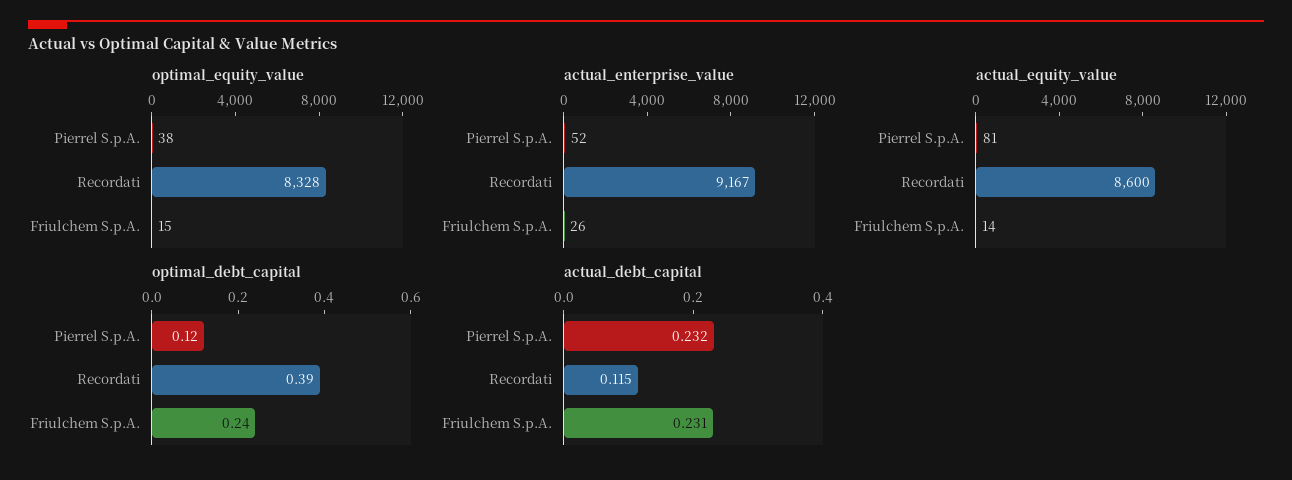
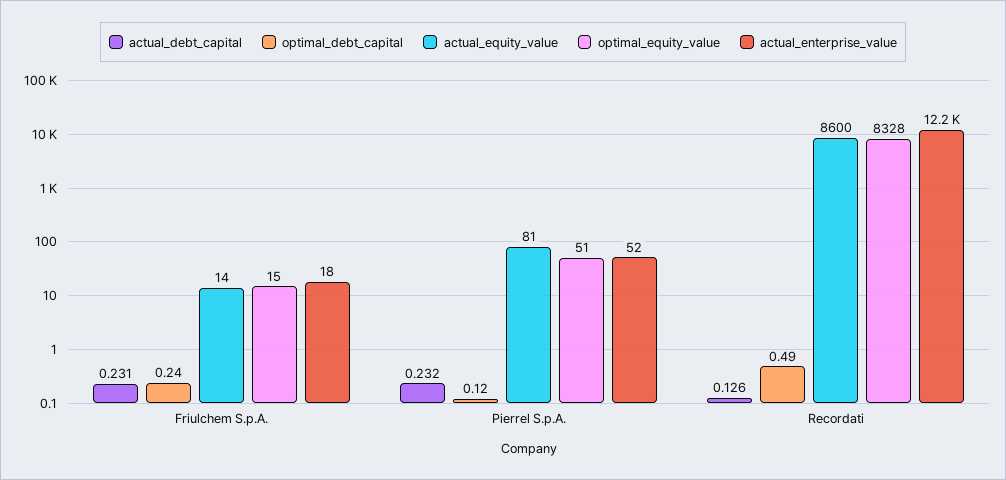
optimal_equity_value, Pierrel S.p.A.: 38 -> 51
actual_enterprise_value, Recordati: 9167 -> 12200
actual_enterprise_value, Friulchem S.p.A.: 26 -> 18
optimal_debt_capital, Recordati: 0.39 -> 0.49
actual_debt_capital, Recordati: 0.115 -> 0.126

